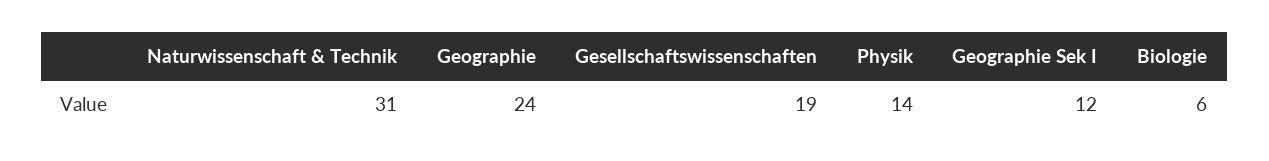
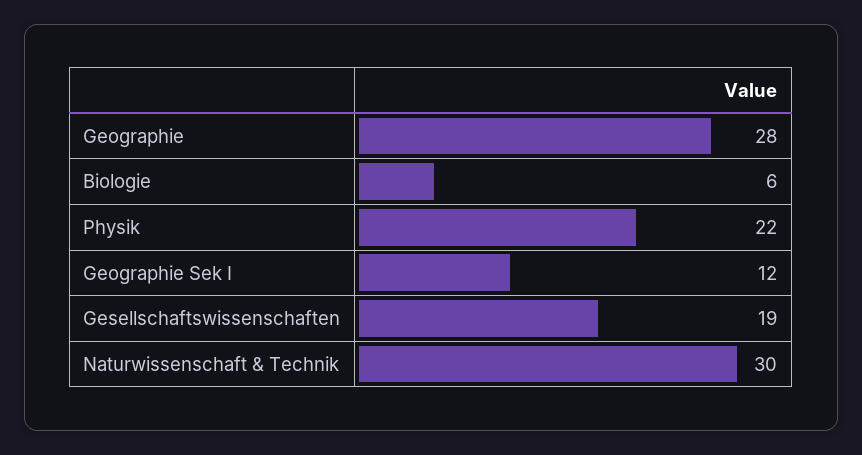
Naturwissenschaft & Technik: 31 -> 30
Geographie: 24 -> 28
Physik: 14 -> 22

